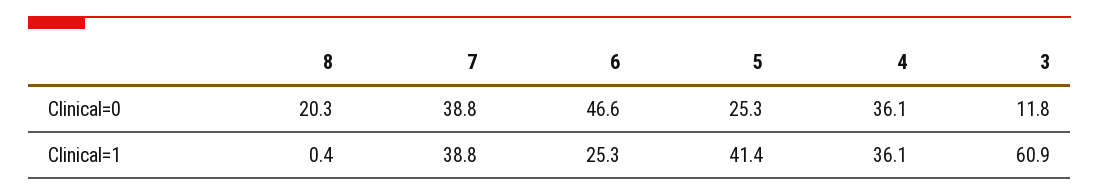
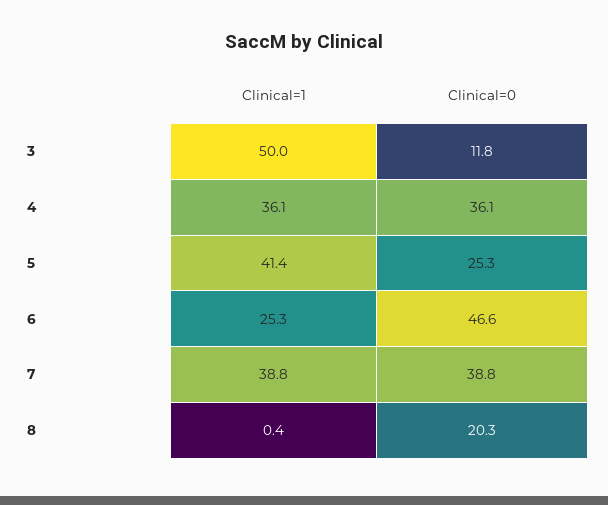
3, Clinical=1: 60.9 -> 50

